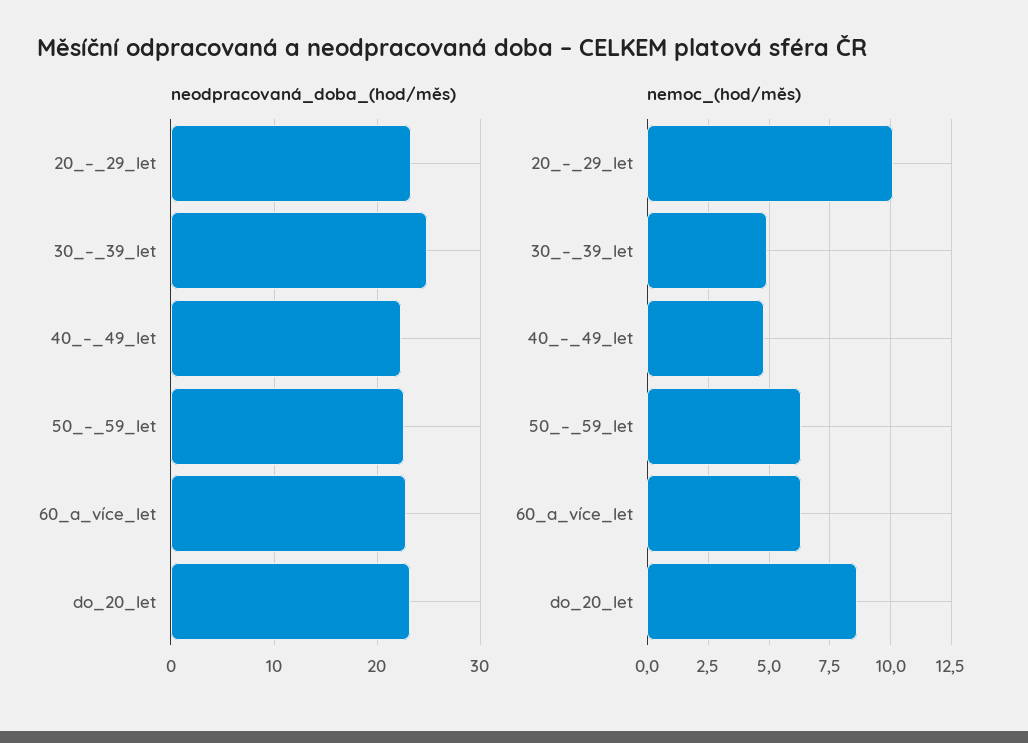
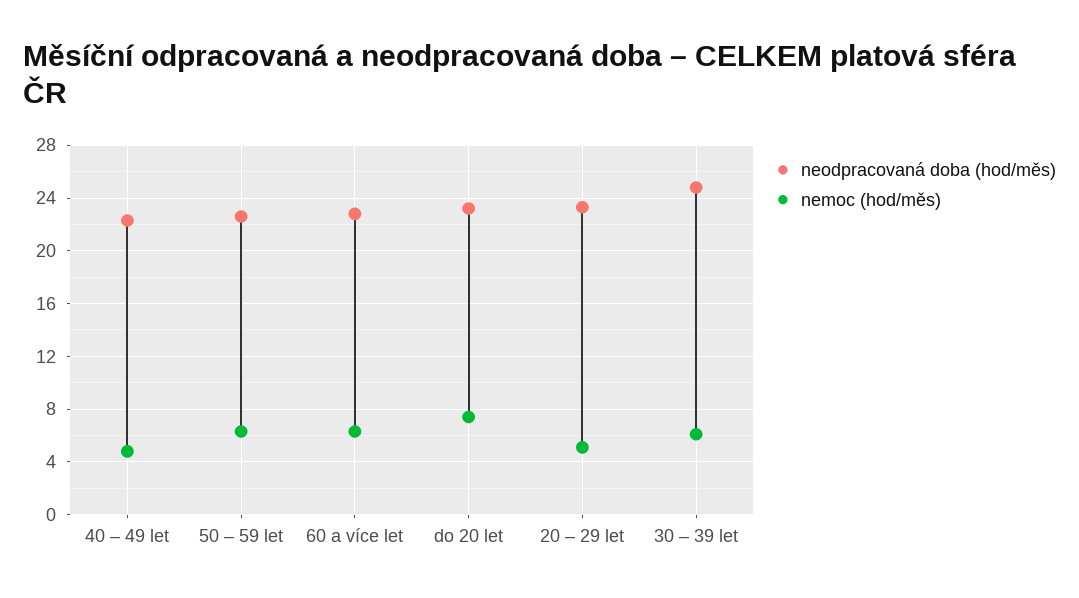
nemoc_(hod/měs), 20_–_29_let: 10 -> 5
nemoc_(hod/měs), 30_–_39_let: 5 -> 6
nemoc_(hod/měs), do_20_let: 8.5 -> 7.5

